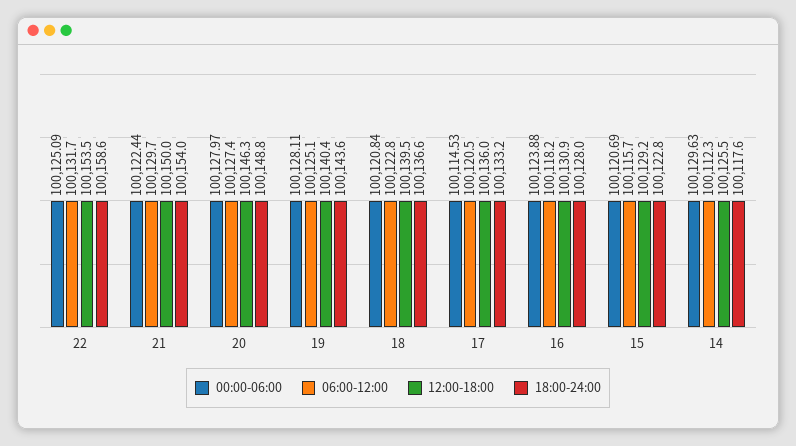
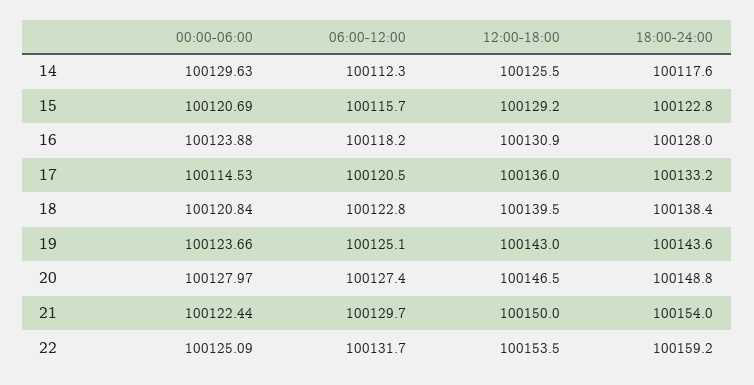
18:00-24:00, 22: 100158.6 -> 100159.2
12:00-18:00, 20: 100146.3 -> 100146.5
00:00-06:00, 19: 100128.11 -> 100123.66
12:00-18:00, 19: 100140.4 -> 100143
18:00-24:00, 18: 100136.6 -> 100138.4

